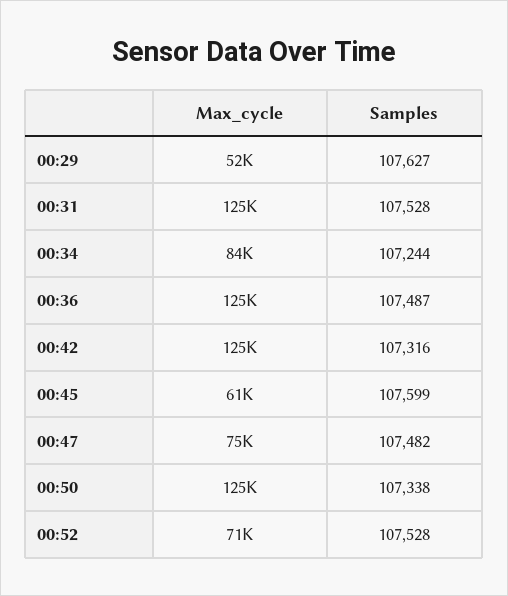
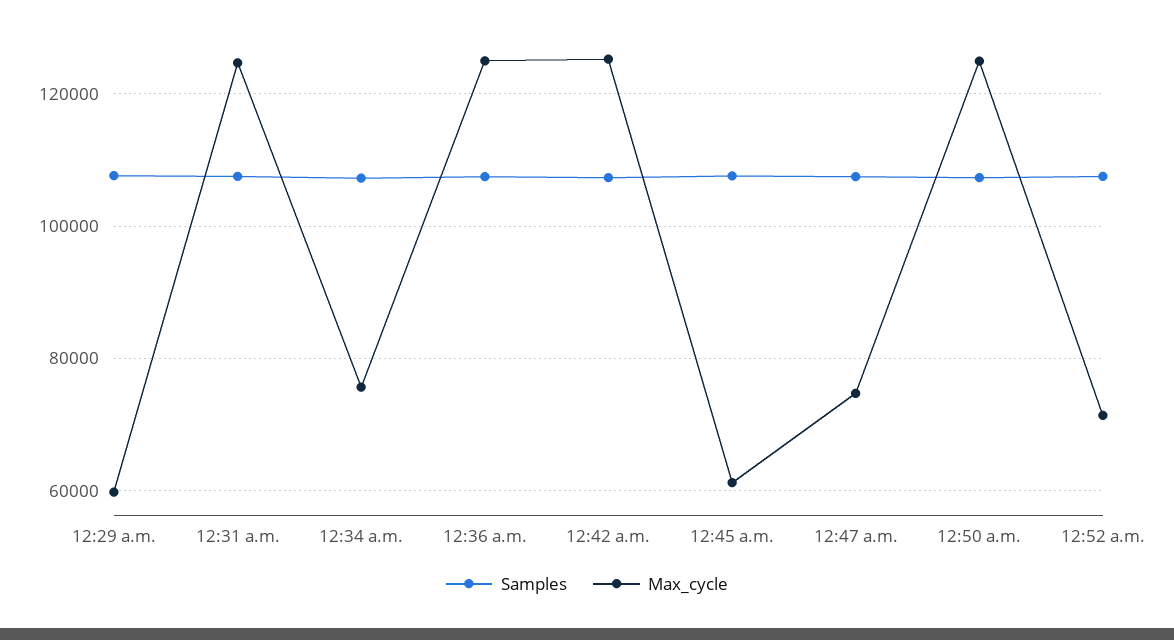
Max_cycle, 00:29: 52000 -> 60000
Max_cycle, 00:34: 84000 -> 76000

